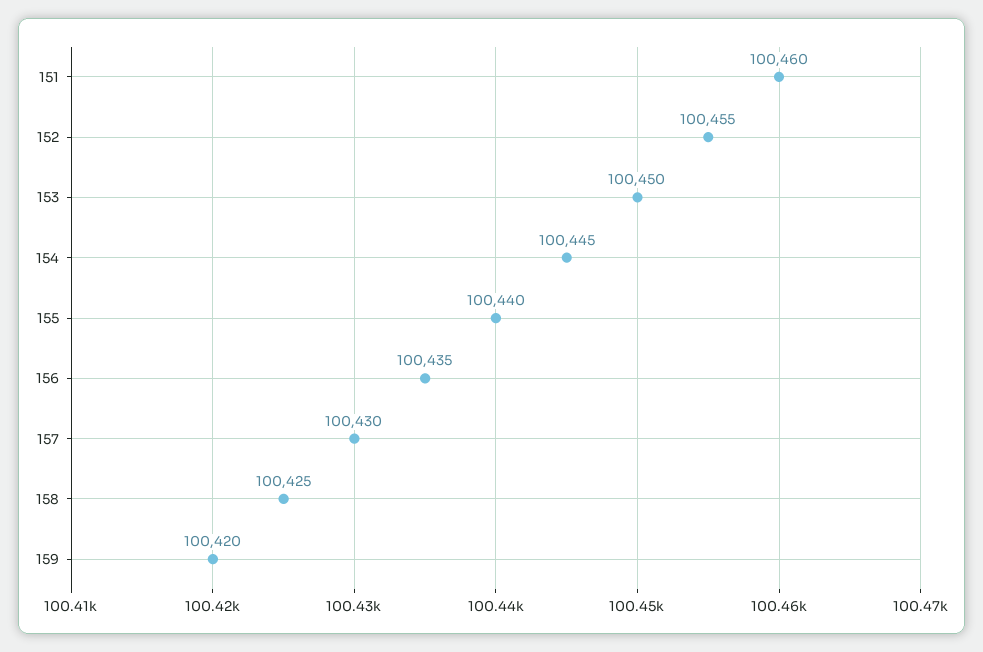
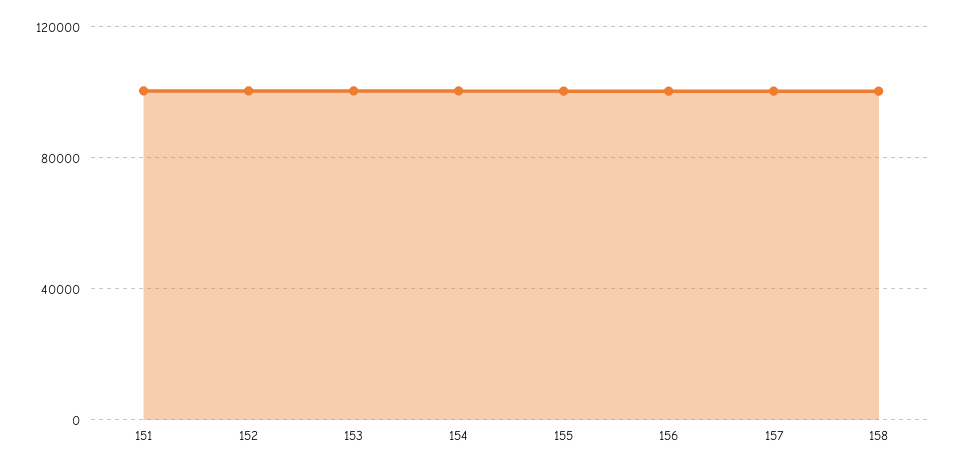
159: 100420 -> none

